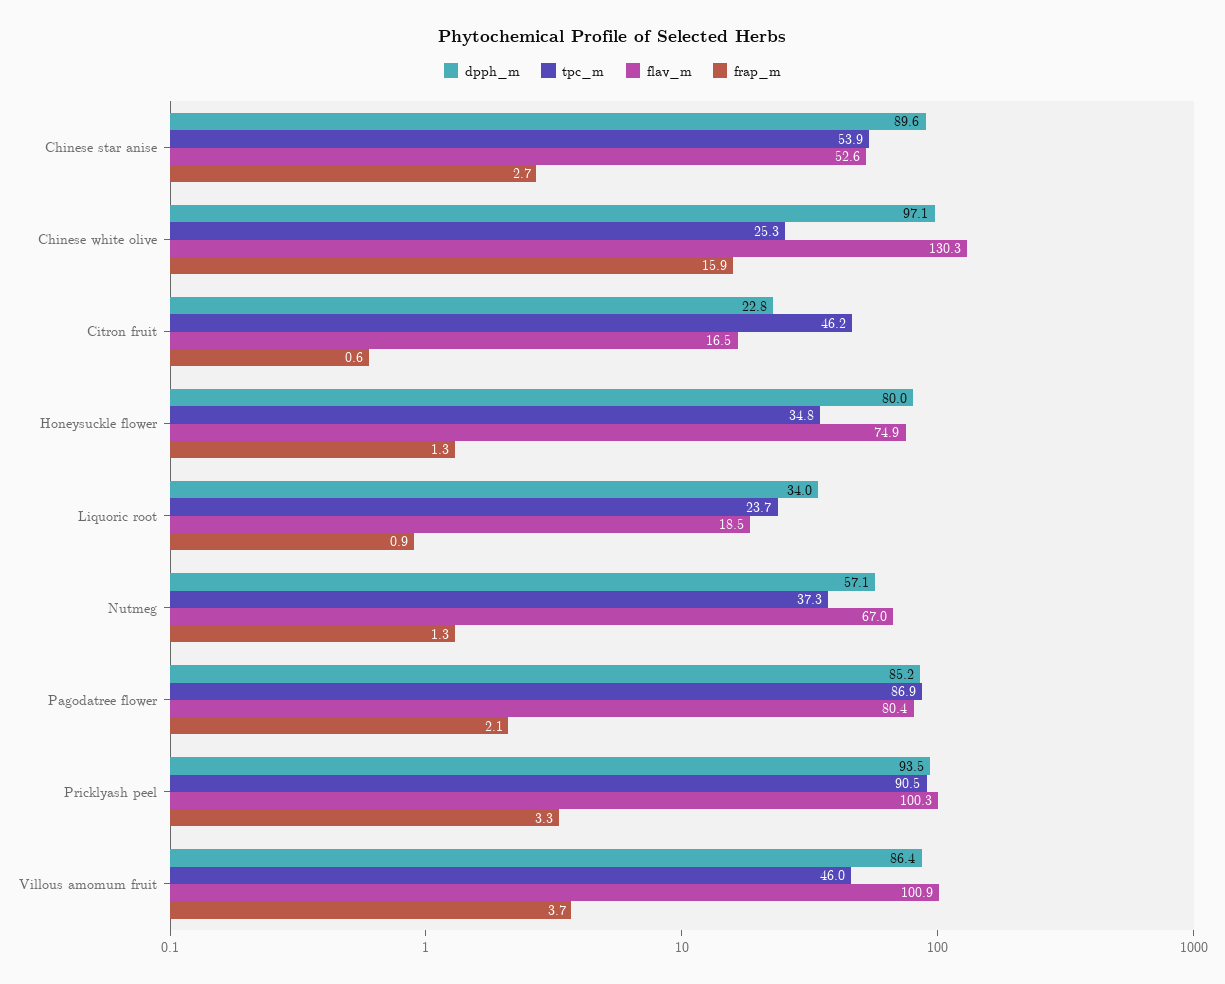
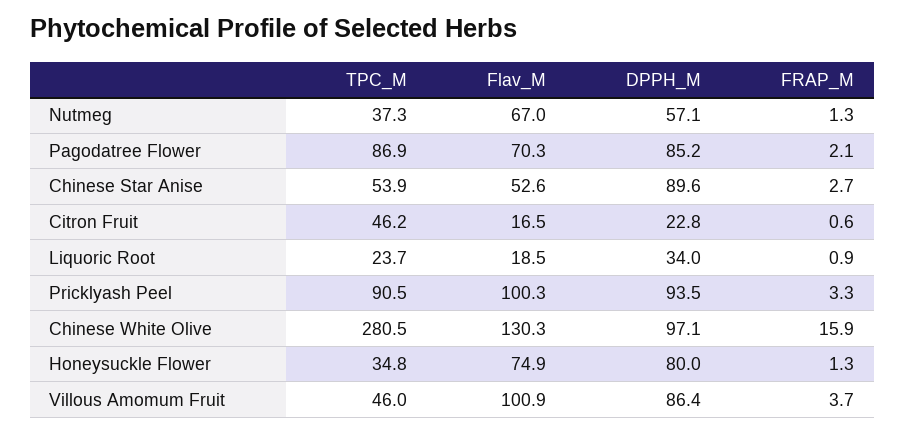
tpc_m, Chinese white olive: 25.3 -> 280.5
flav_m, Pagodatree flower: 80.4 -> 70.3

